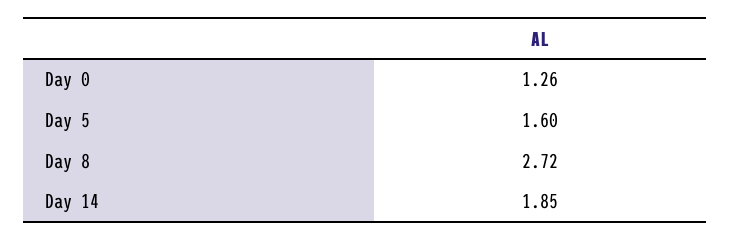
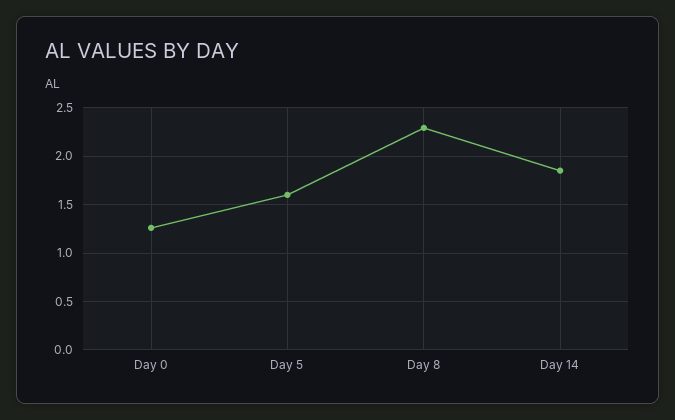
Day 8: 2.72 -> 2.3

